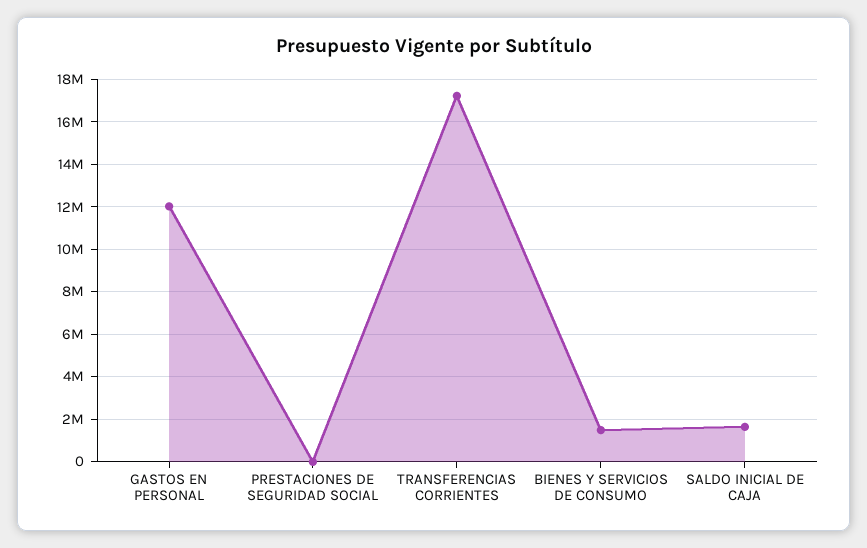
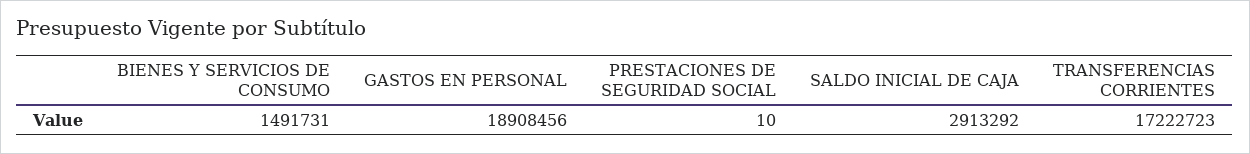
GASTOS EN PERSONAL: 12000000 -> 18908456
SALDO INICIAL DE CAJA: 1500000 -> 2913292

